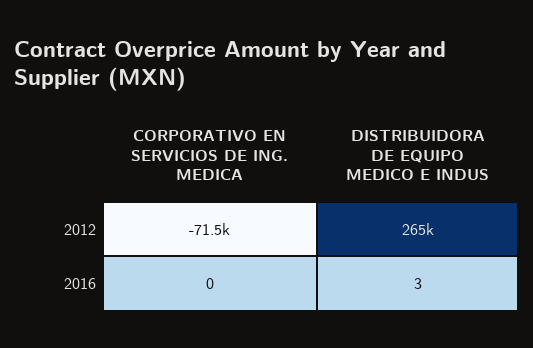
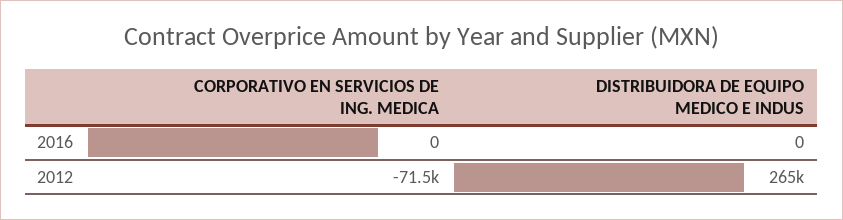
DISTRIBUIDORA DE EQUIPO MEDICO E INDUS, 2016: 3 -> 0

